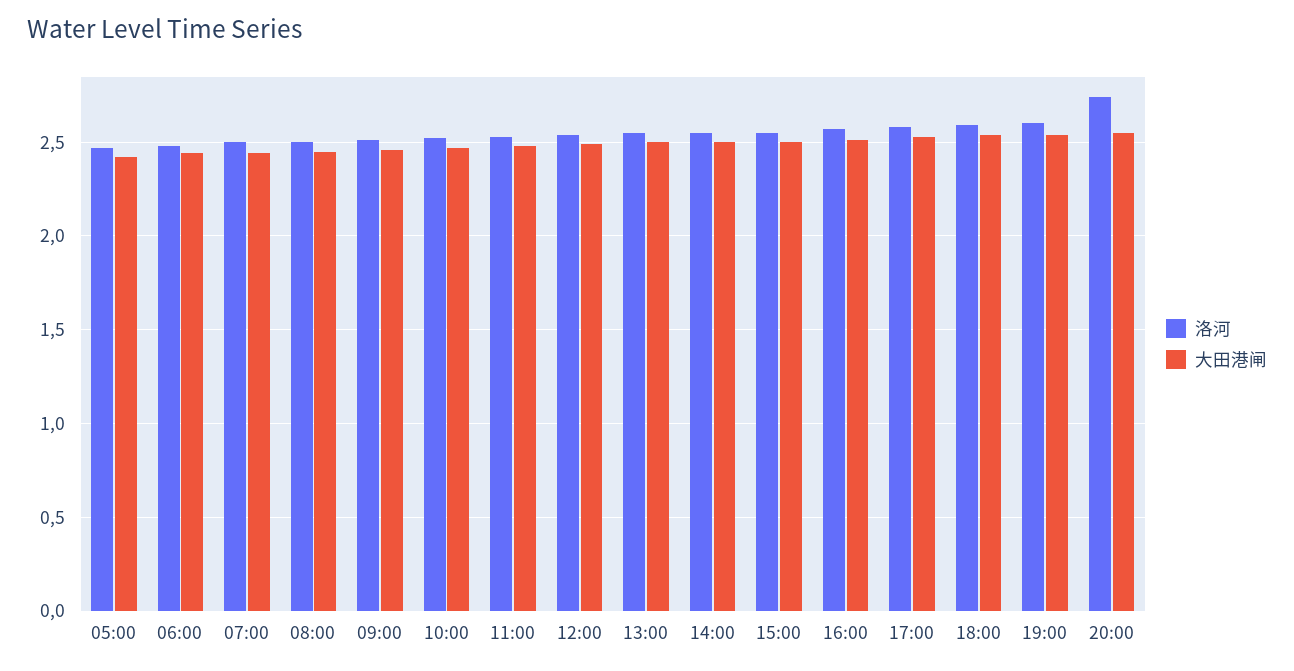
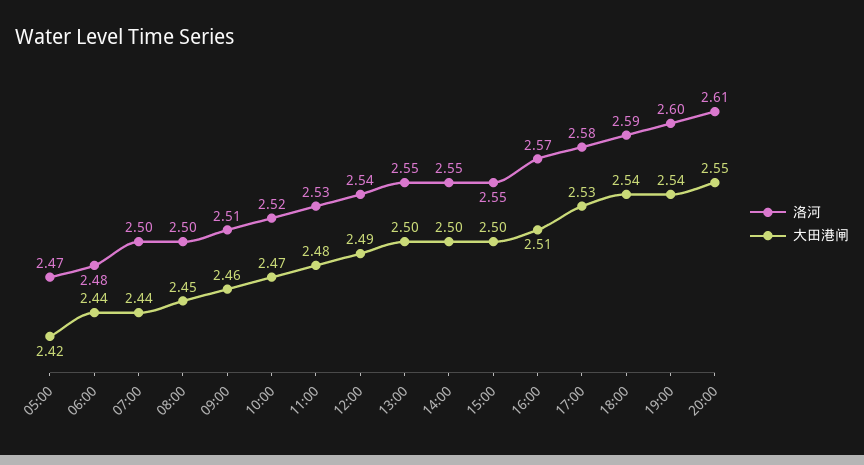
洛河, 20:00: 2.75 -> 2.61

